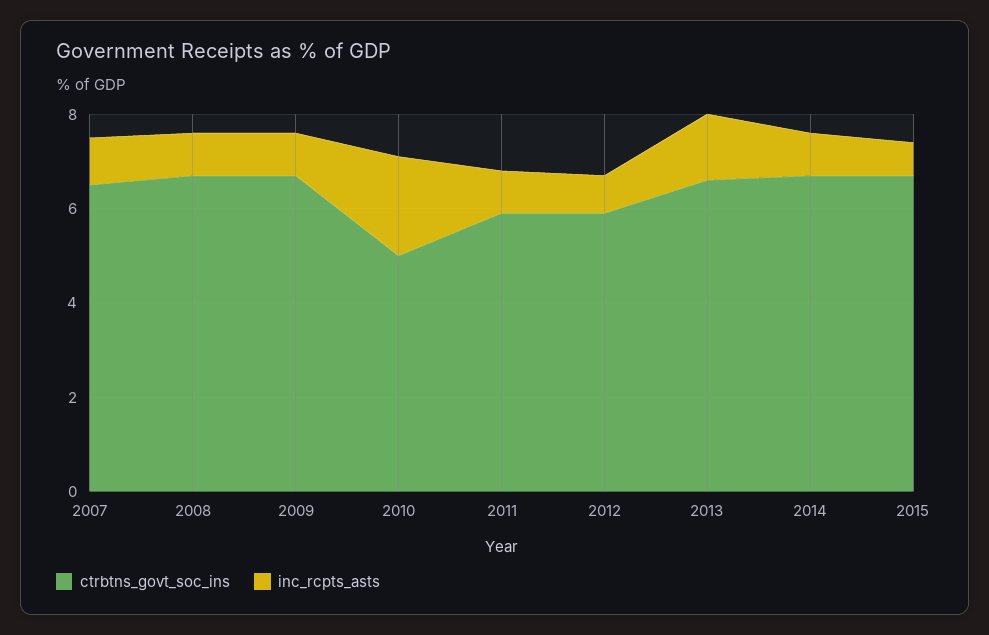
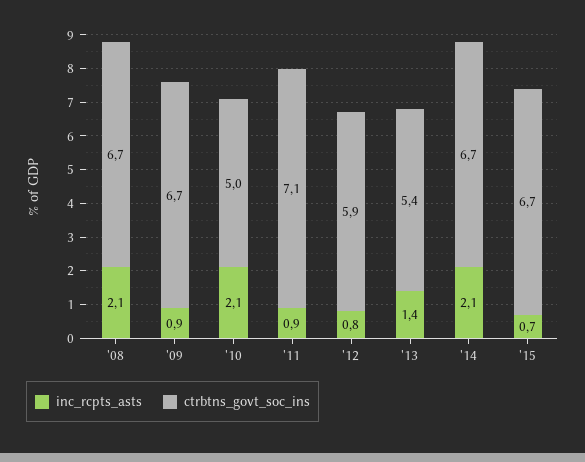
ctrbtns_govt_soc_ins, 2007: 6.5 -> none
inc_rcpts_asts, 2007: 1 -> none
inc_rcpts_asts, 2008: 1 -> 2.1
ctrbtns_govt_soc_ins, 2011: 6 -> 7.1
ctrbtns_govt_soc_ins, 2013: 6.5 -> 5.4
inc_rcpts_asts, 2014: 1 -> 2.1

